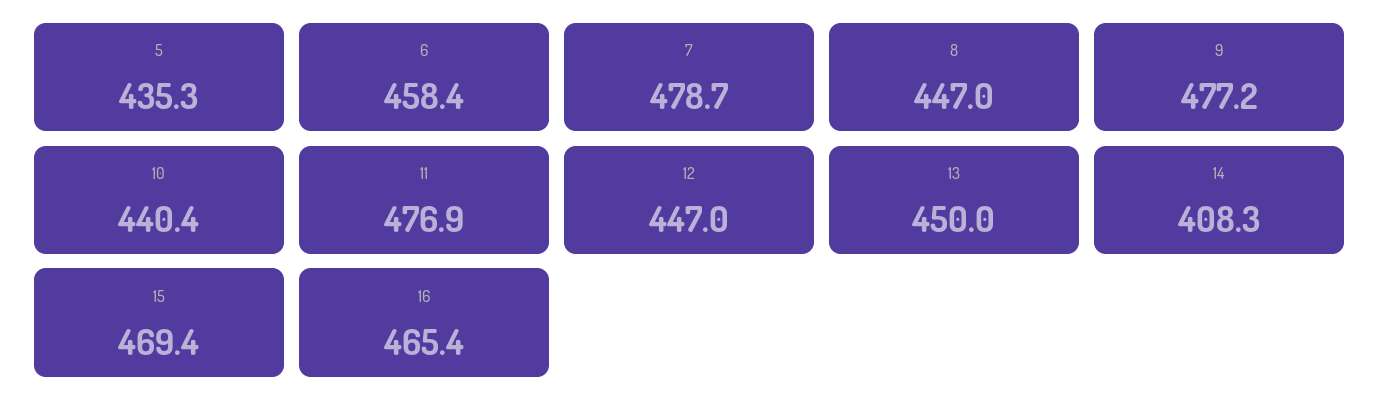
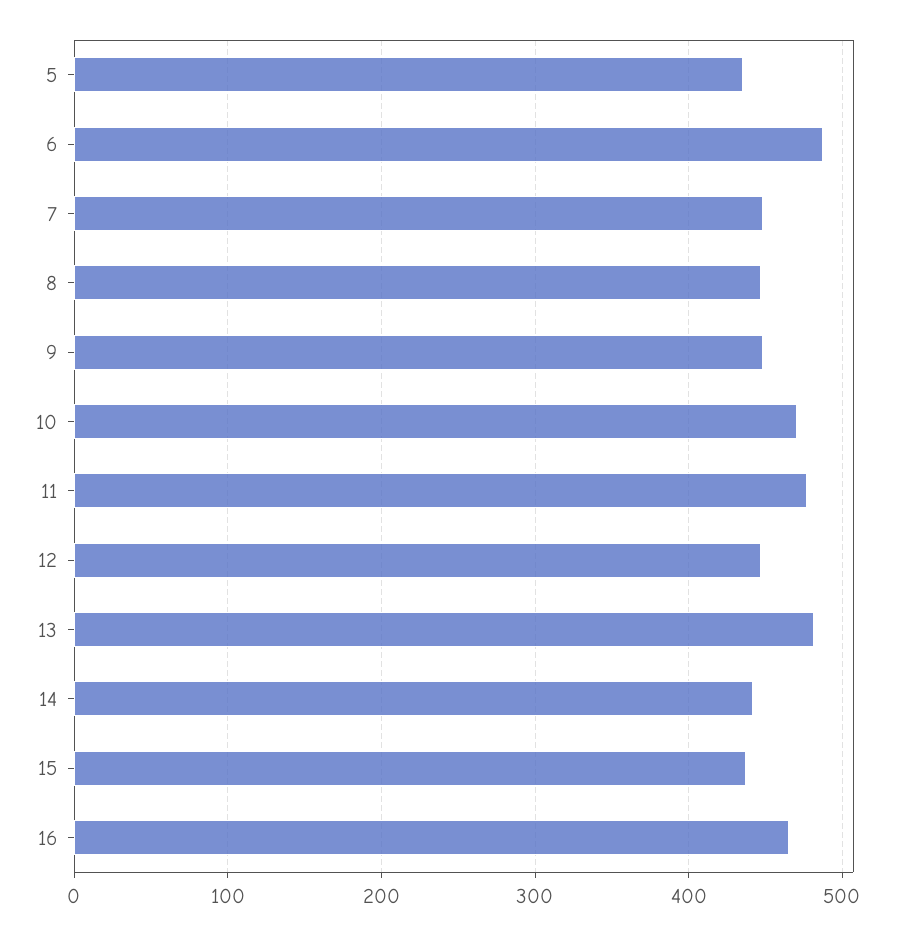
6: 458.4 -> 490
7: 478.7 -> 450
9: 477.2 -> 450
10: 440.4 -> 470
13: 450 -> 480
14: 408.3 -> 440
15: 469.4 -> 440

